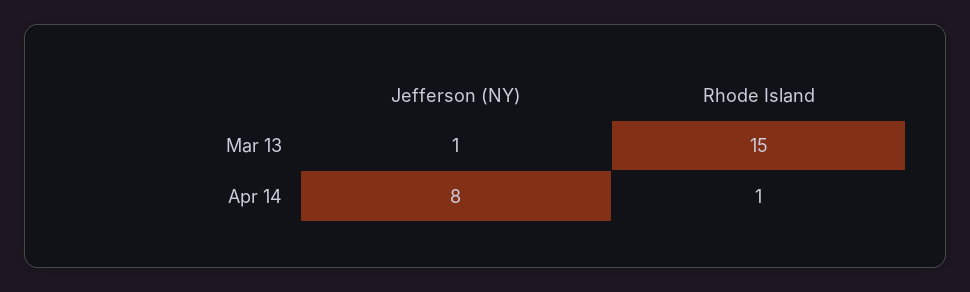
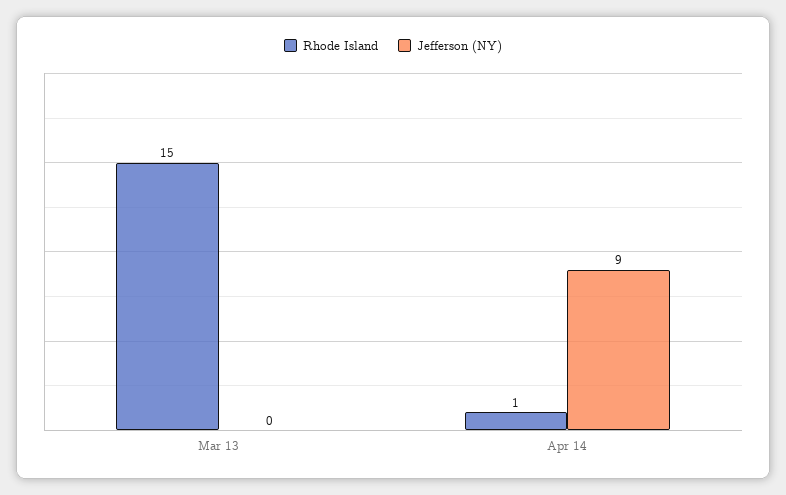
Jefferson (NY), Mar 13: 1 -> 0
Jefferson (NY), Apr 14: 8 -> 9

